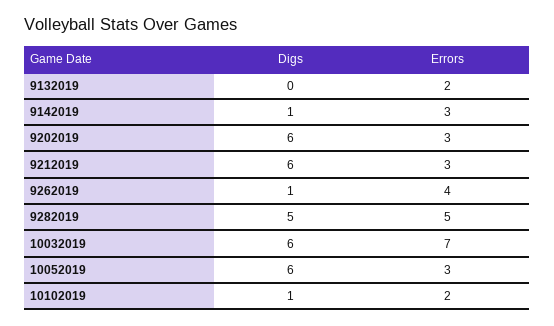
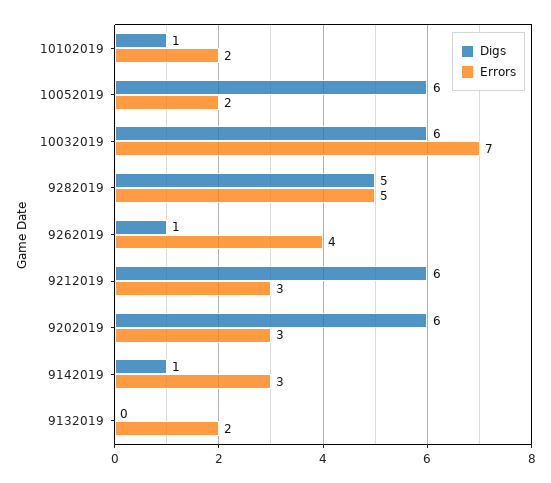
Errors, 10052019: 3 -> 2

